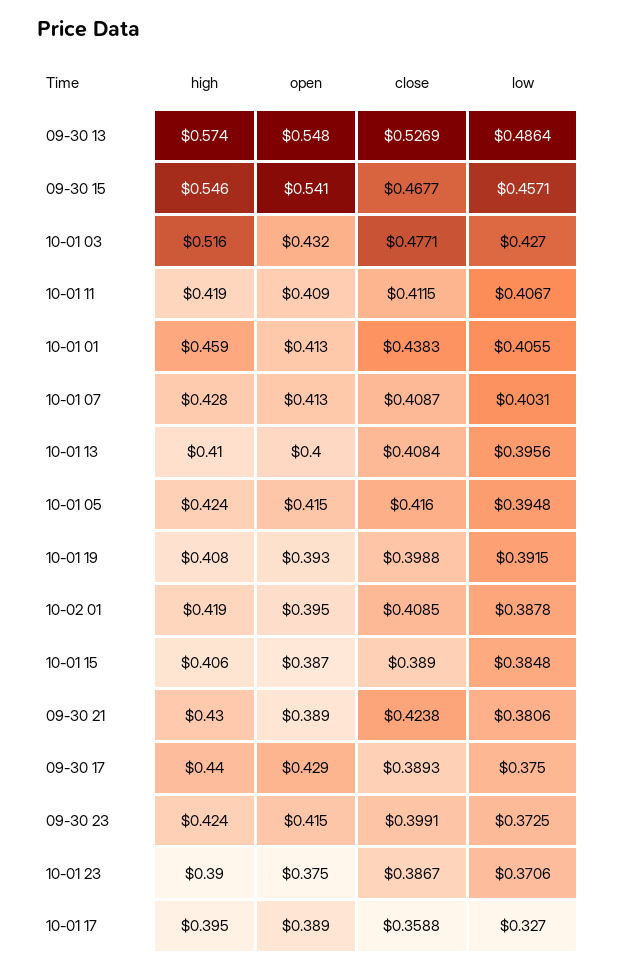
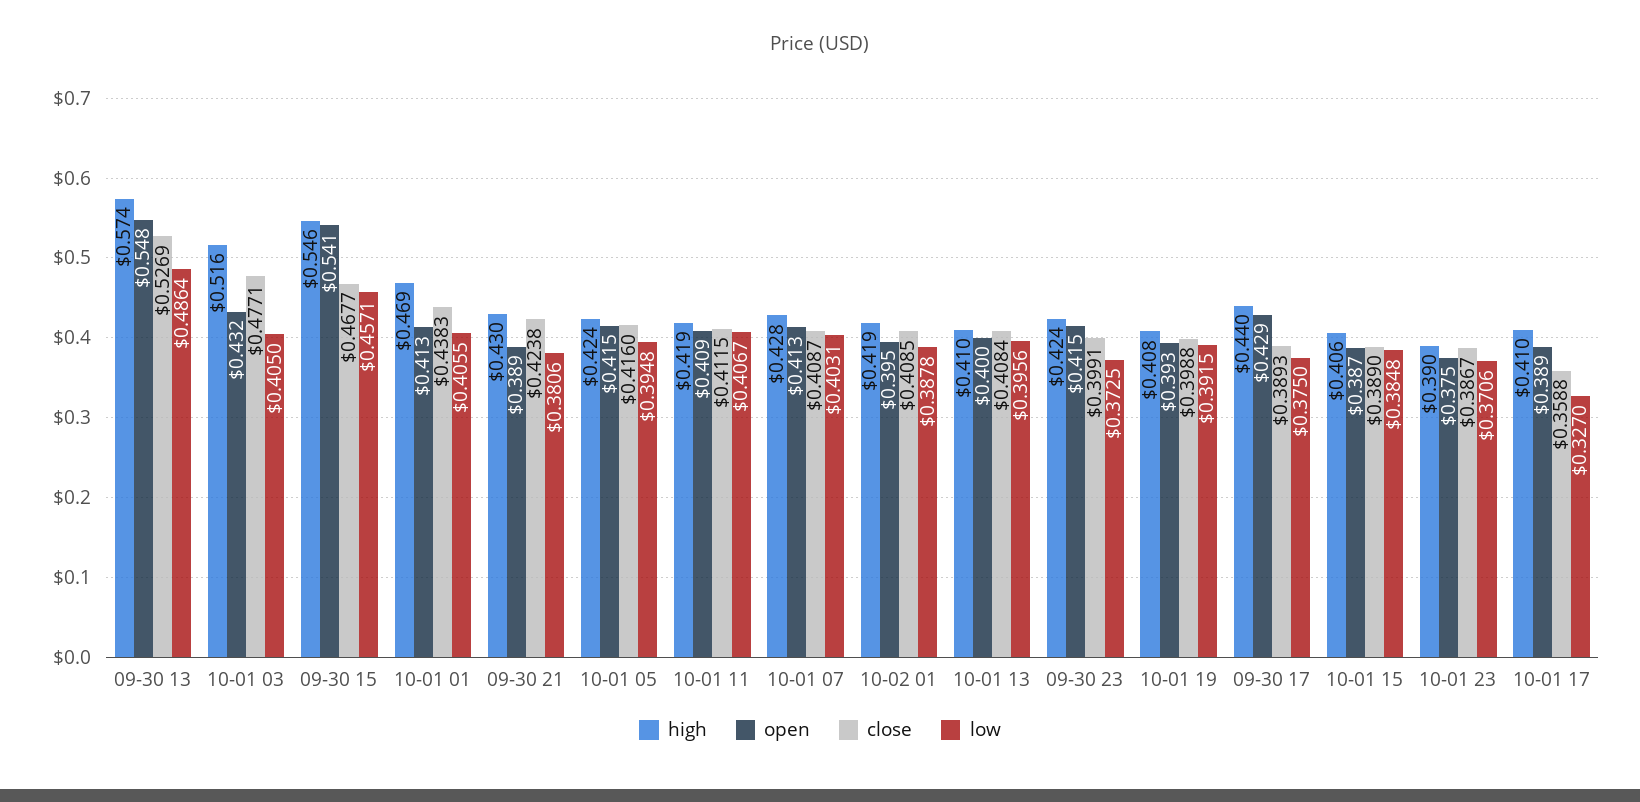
low, 10-01 03: 0.427 -> 0.405
high, 10-01 01: 0.459 -> 0.469
high, 10-01 17: 0.395 -> 0.41

